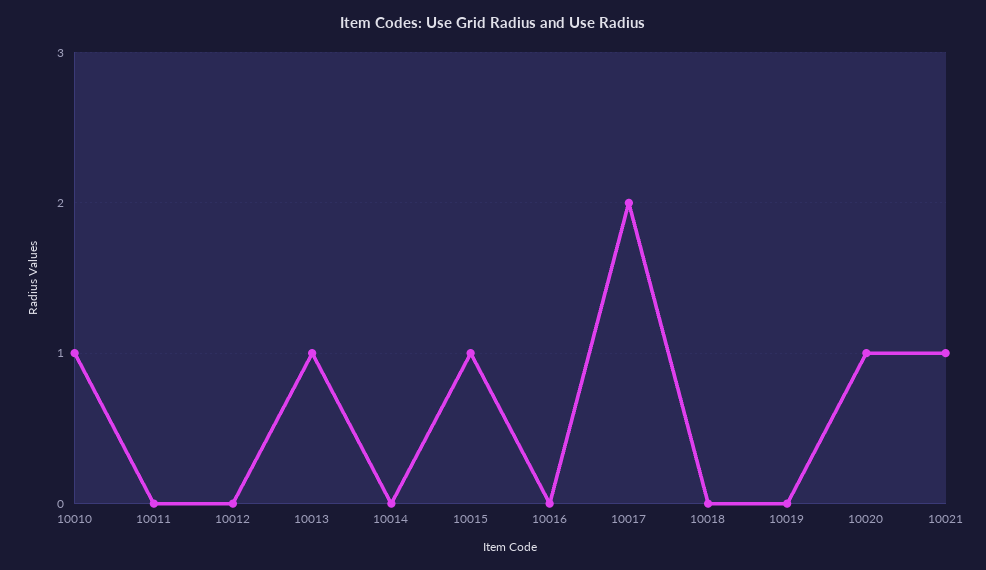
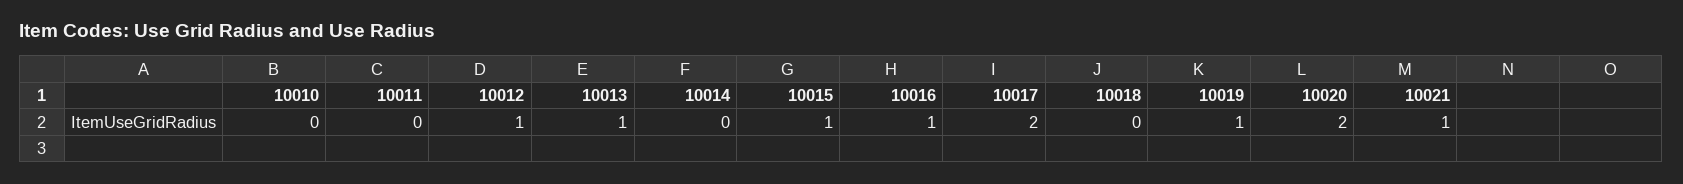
10010: 1 -> 0
10012: 0 -> 1
10016: 0 -> 1
10019: 0 -> 1
10020: 1 -> 2

